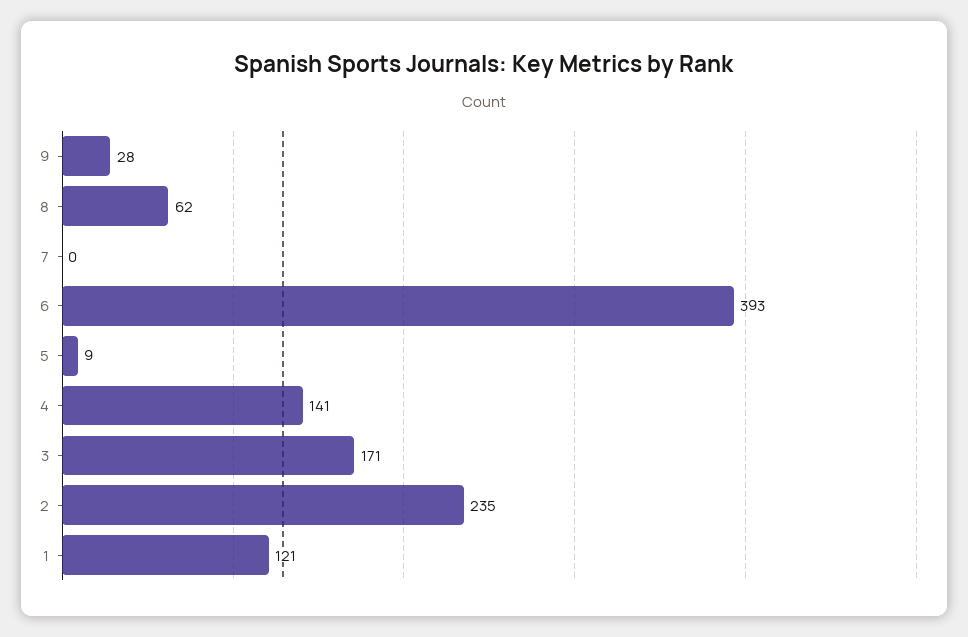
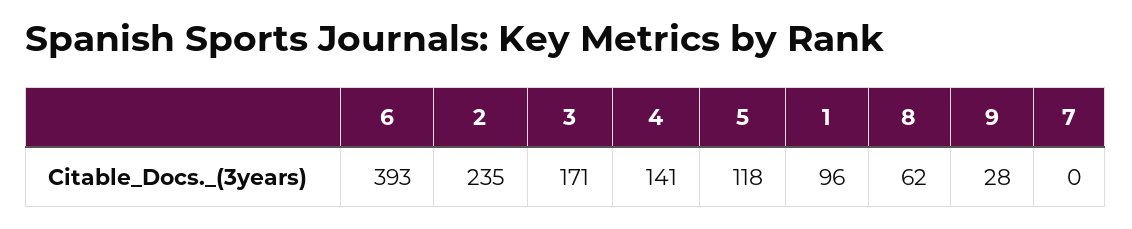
5: 9 -> 118
1: 121 -> 96

